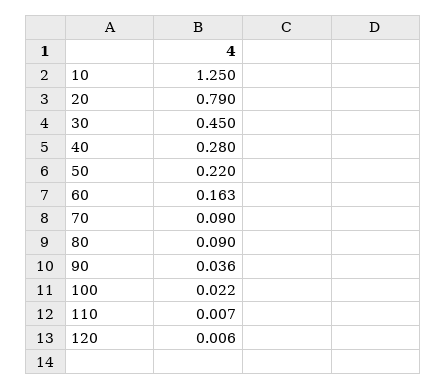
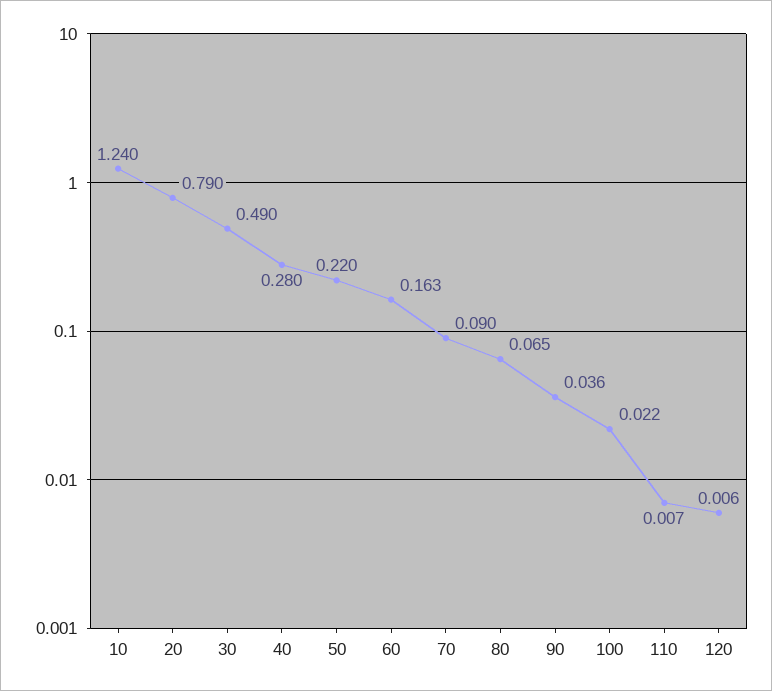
10: 1.25 -> 1.24
30: 0.45 -> 0.49
80: 0.09 -> 0.065

